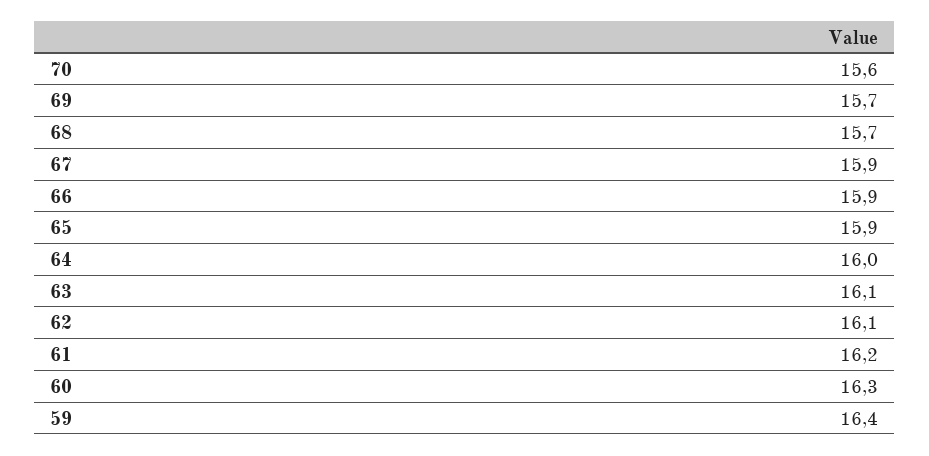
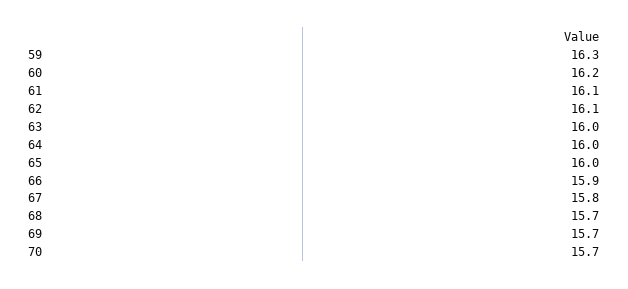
70: 15.6 -> 15.7
67: 15.9 -> 15.8
65: 15.9 -> 16
63: 16.1 -> 16
61: 16.2 -> 16.1
60: 16.3 -> 16.2
59: 16.4 -> 16.3

